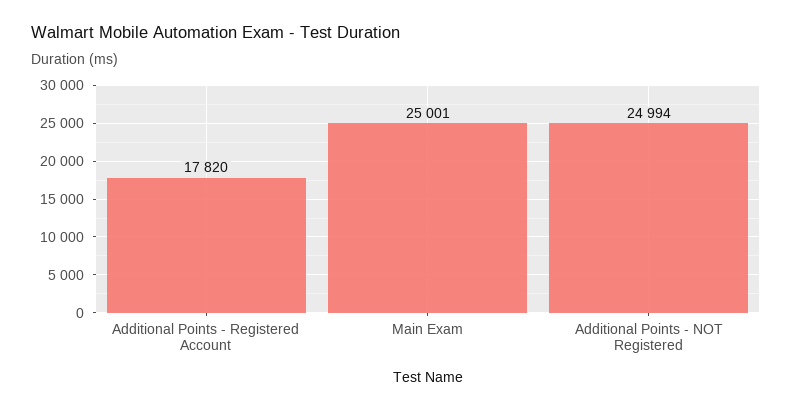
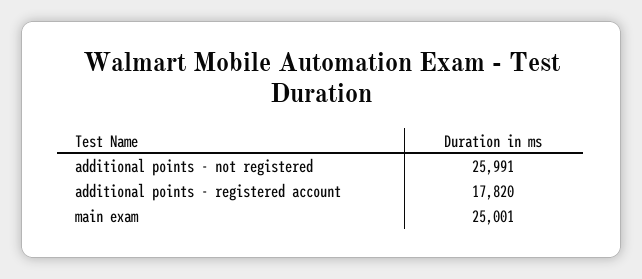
Additional Points - NOT Registered: 24994 -> 25991

